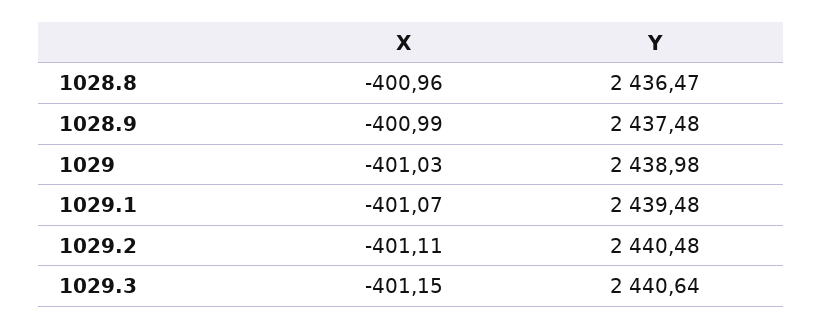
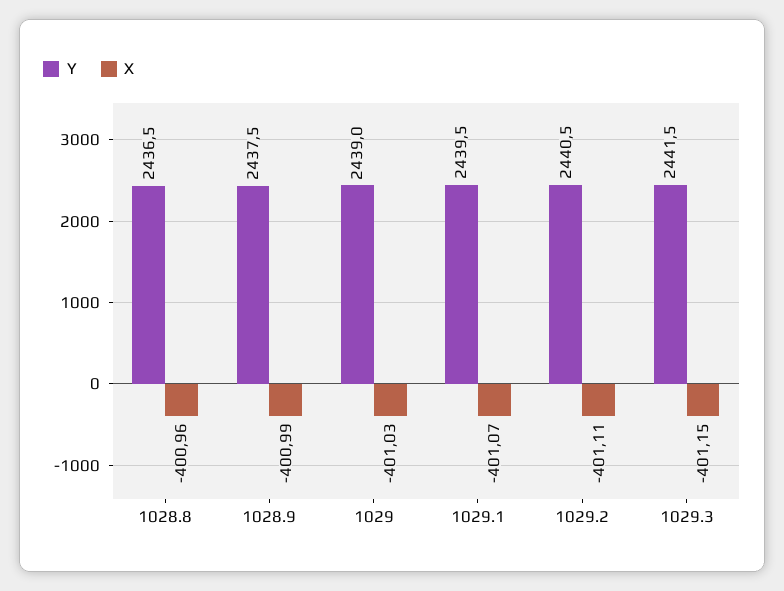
Y, 1029.3: 2440.64 -> 2441.5

